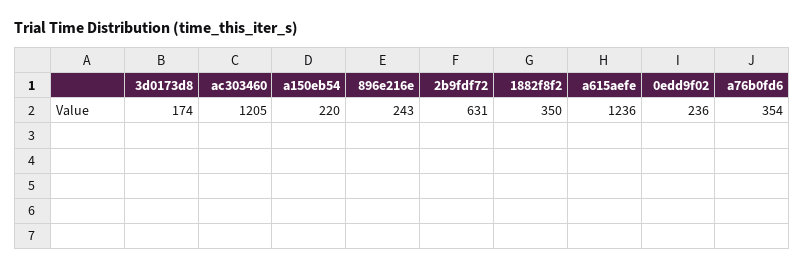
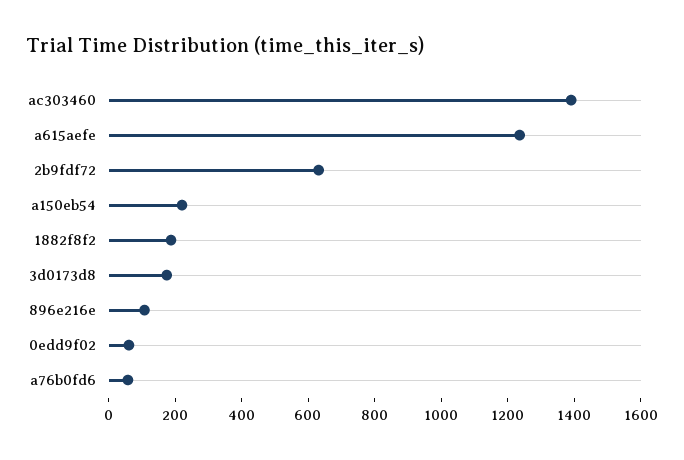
ac303460: 1205 -> 1400
896e216e: 243 -> 100
1882f8f2: 350 -> 200
0edd9f02: 236 -> 50
a76b0fd6: 354 -> 50

